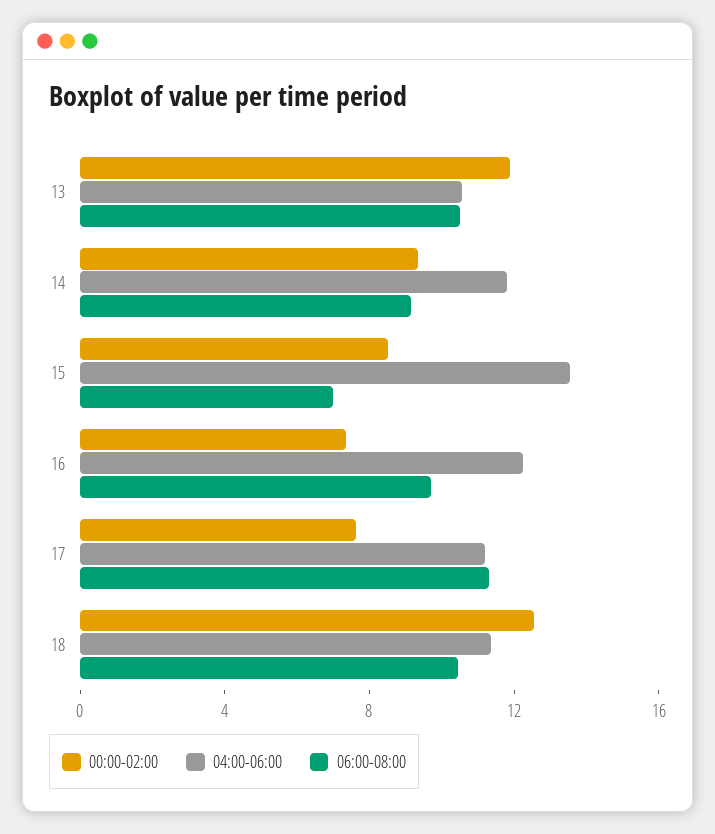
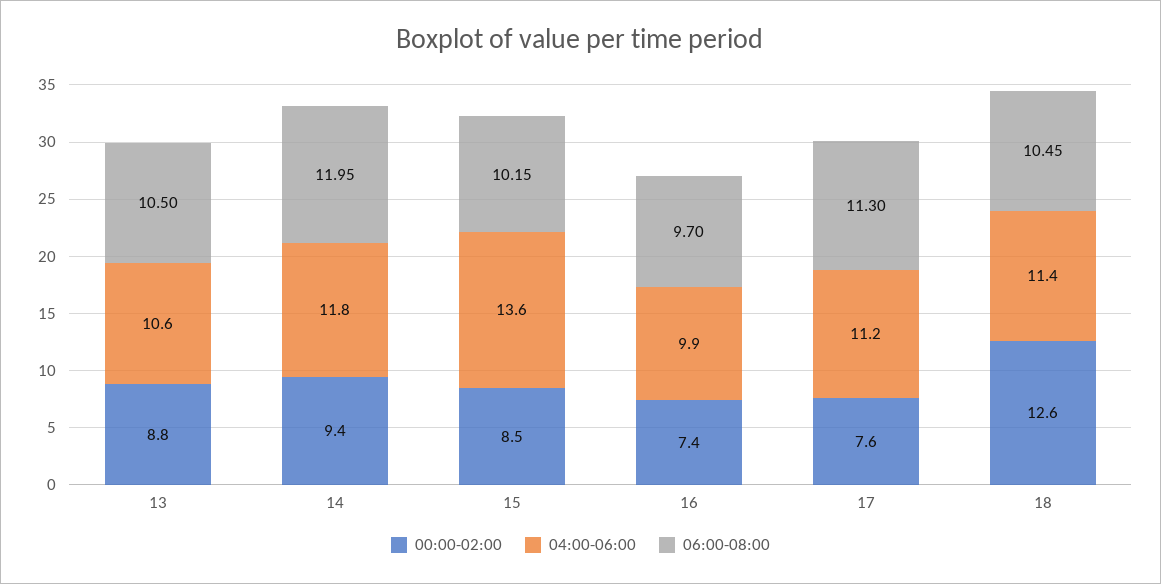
00:00-02:00, 13: 12 -> 8.8
06:00-08:00, 14: 9 -> 11.95
06:00-08:00, 15: 7 -> 10.15
04:00-06:00, 16: 12 -> 9.9

